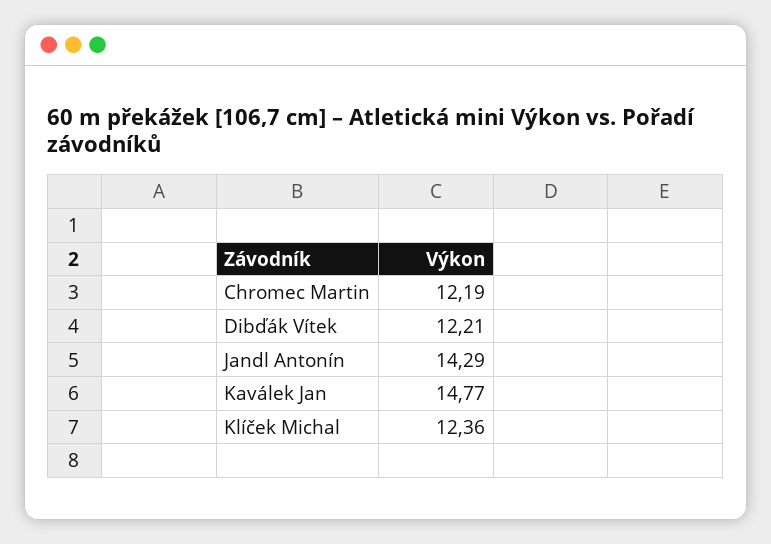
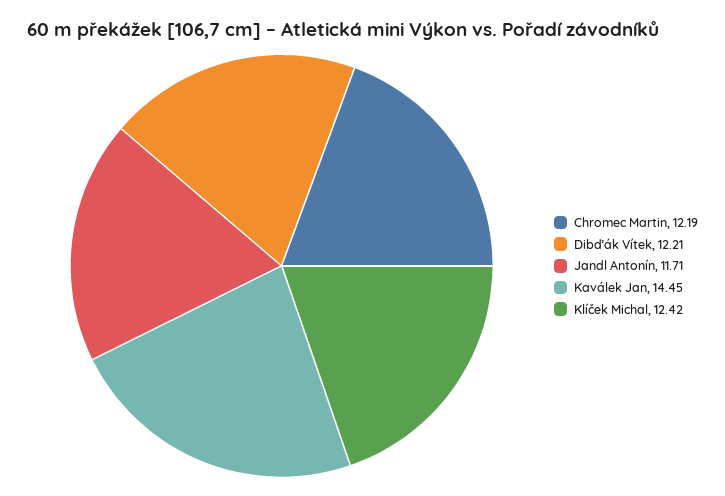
Jandl Antonín: 14.29 -> 11.71
Kaválek Jan: 14.77 -> 14.45
Klíček Michal: 12.36 -> 12.42

